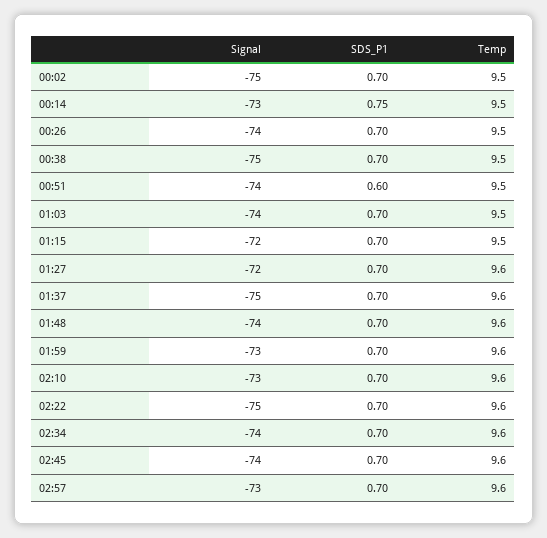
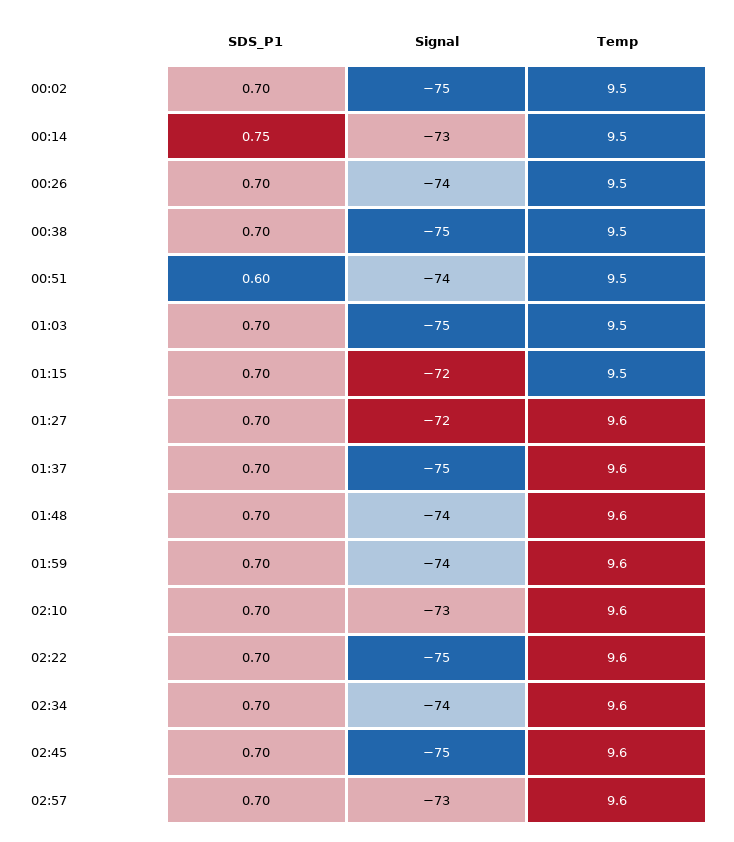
Signal, 01:03: -74 -> -75
Signal, 01:59: -73 -> -74
Signal, 02:45: -74 -> -75

